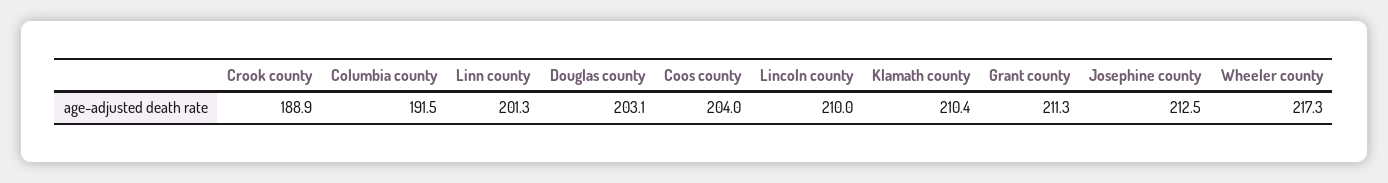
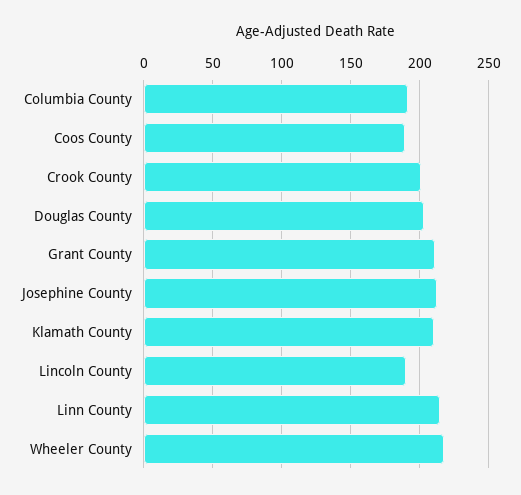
Crook county: 188.9 -> 200
Linn county: 201.3 -> 215
Coos county: 204 -> 190
Lincoln county: 210 -> 190

